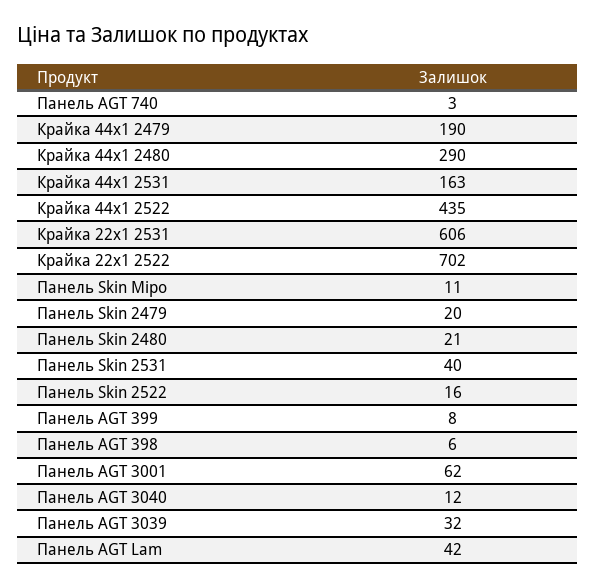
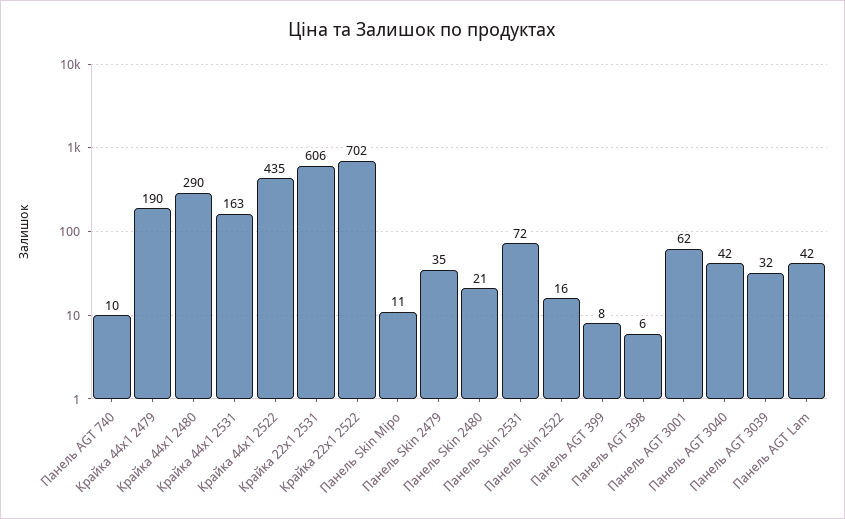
Панель AGT 740: 3 -> 10
Панель Skin 2479: 20 -> 35
Панель Skin 2531: 40 -> 72
Панель AGT 3040: 12 -> 42

